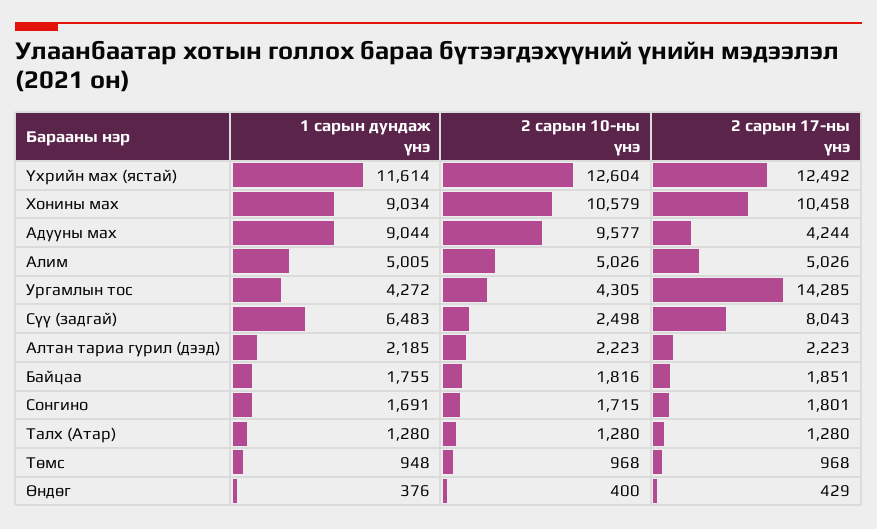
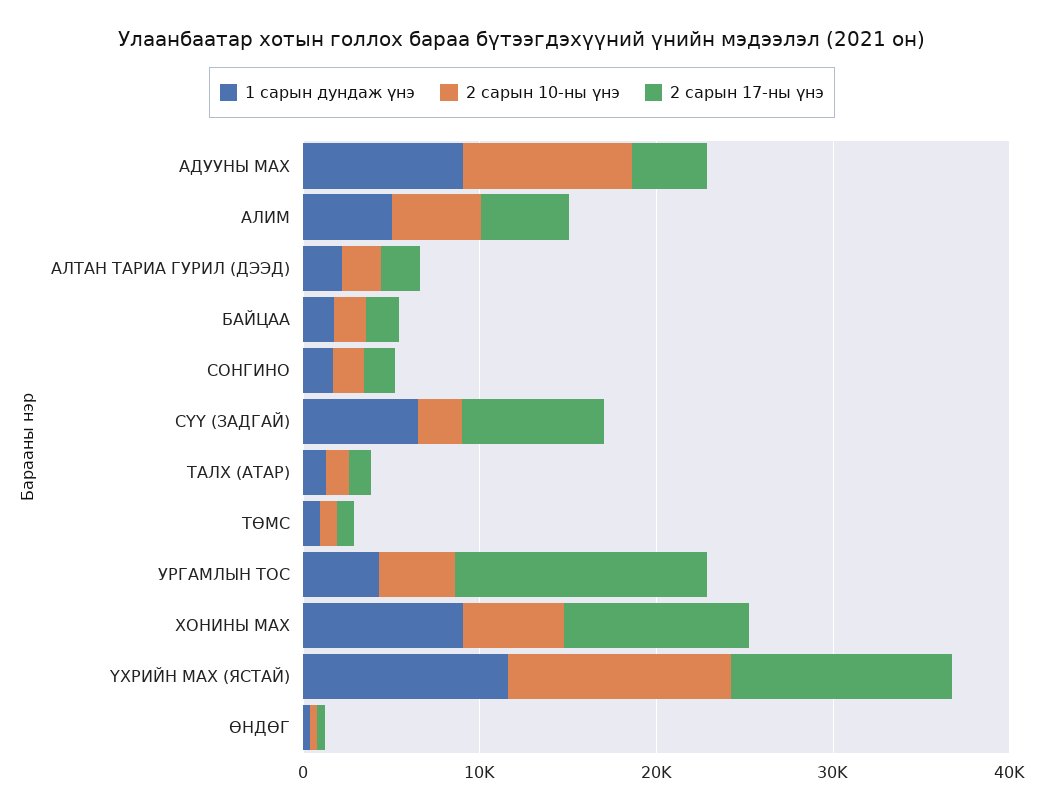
2 сарын 10-ны үнэ, Хонины мах: 10579 -> 6000

